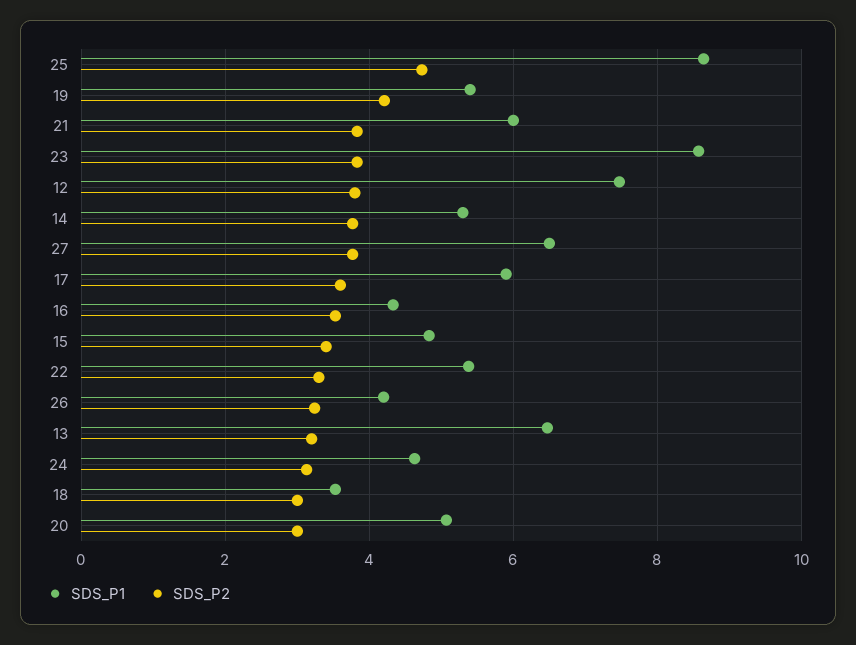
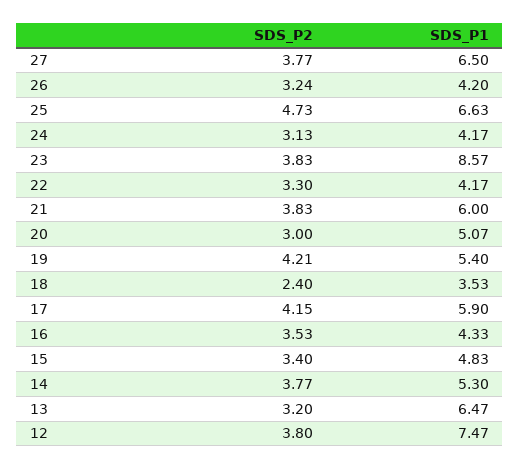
SDS_P1, 25: 8.6 -> 6.63
SDS_P2, 17: 3.6 -> 4.15
SDS_P1, 22: 5.4 -> 4.17
SDS_P1, 24: 4.6 -> 4.17
SDS_P2, 18: 3 -> 2.4

